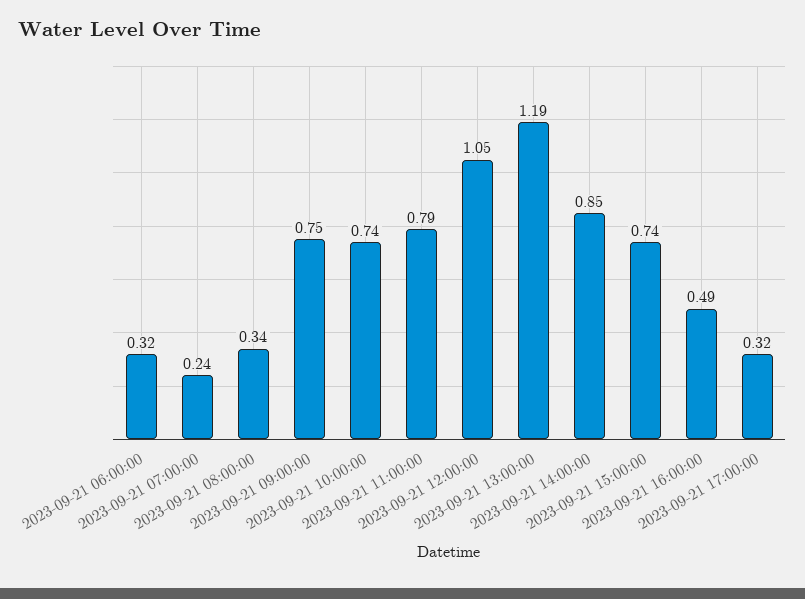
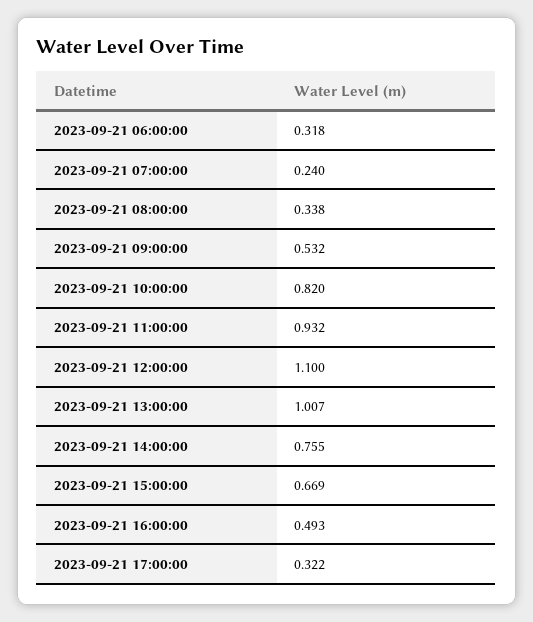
2023-09-21 09:00:00: 0.75 -> 0.532
2023-09-21 10:00:00: 0.74 -> 0.82
2023-09-21 11:00:00: 0.79 -> 0.932
2023-09-21 12:00:00: 1.05 -> 1.1
2023-09-21 13:00:00: 1.19 -> 1.007
2023-09-21 14:00:00: 0.85 -> 0.755
2023-09-21 15:00:00: 0.74 -> 0.669

